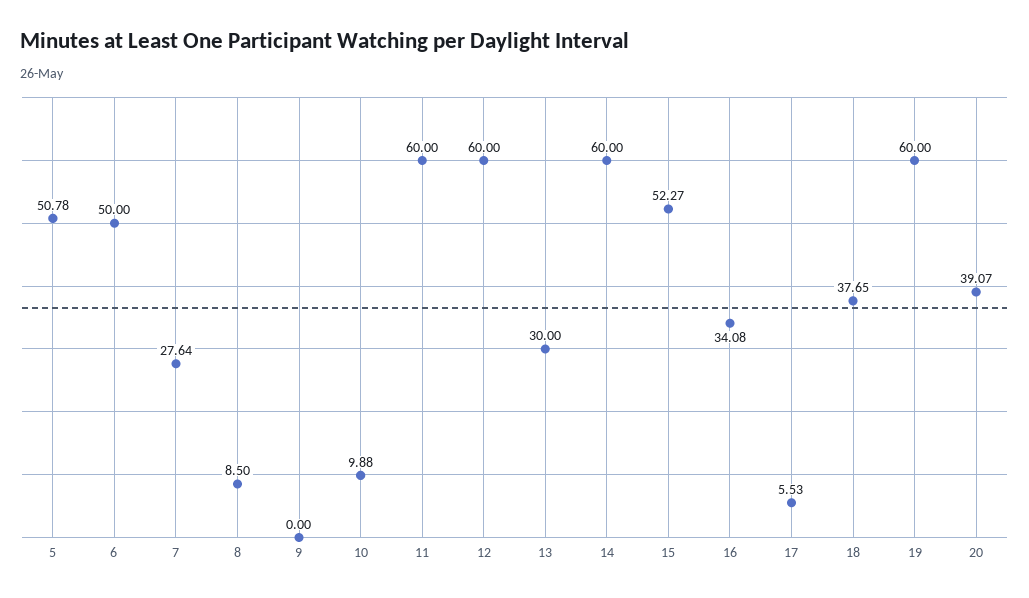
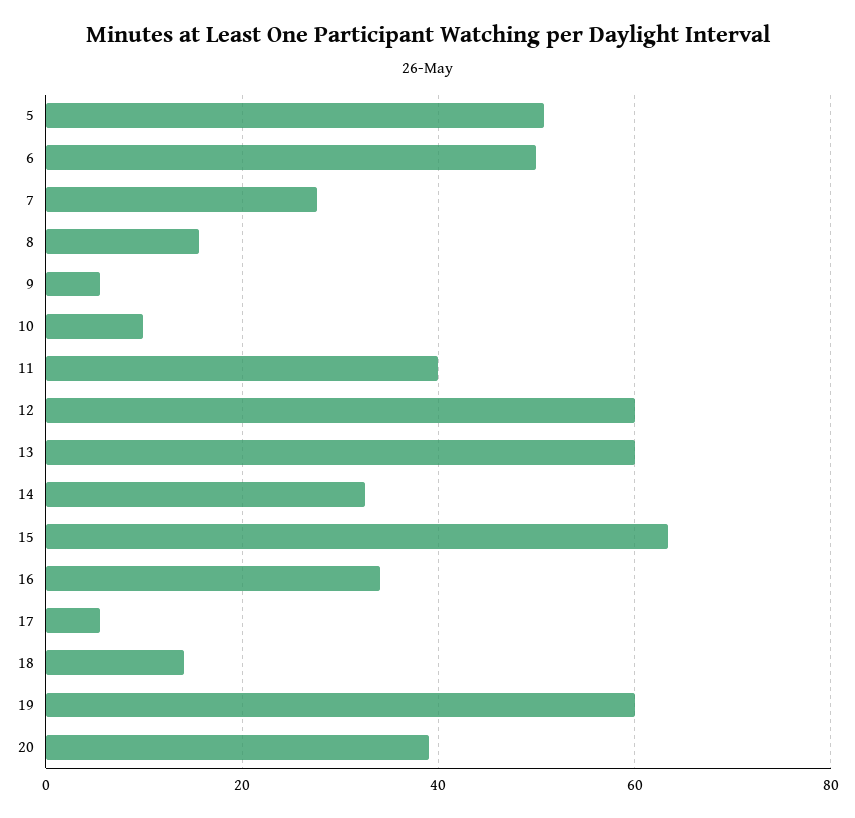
8: 8.5 -> 16
9: 0 -> 6
11: 60 -> 40
13: 30 -> 60
14: 60 -> 32
15: 52.27 -> 64
18: 37.65 -> 14

